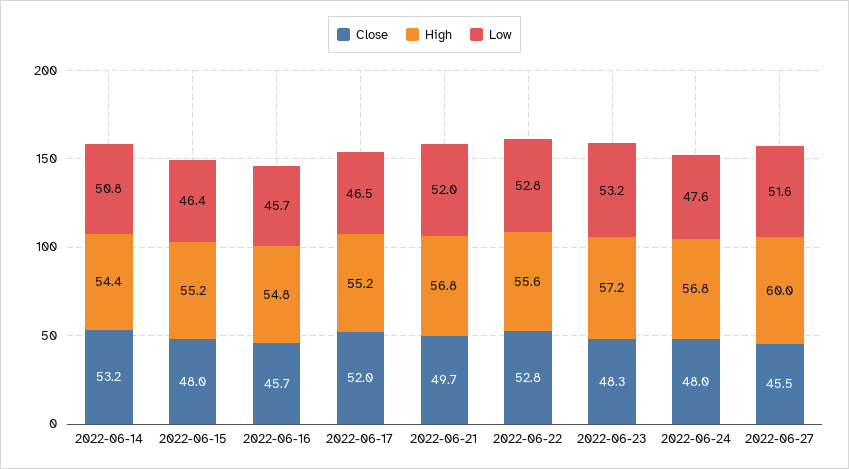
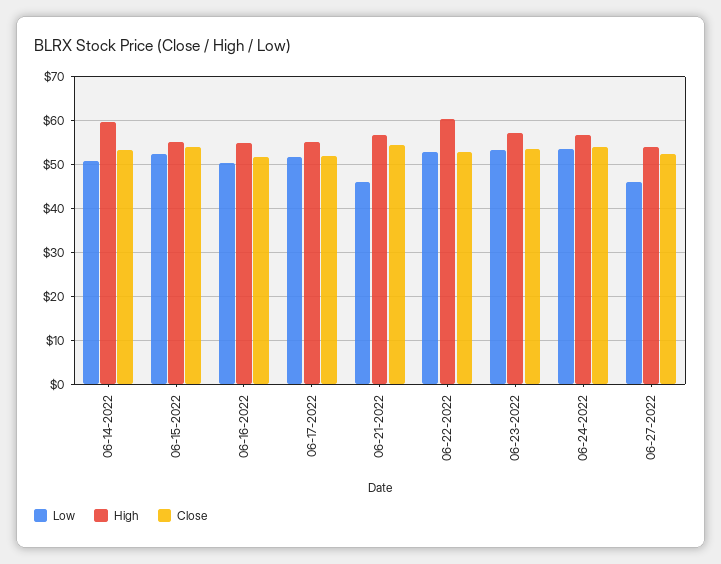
High, 2022-06-14: 54.4 -> 60
Close, 2022-06-15: 48 -> 54
Low, 2022-06-15: 46.4 -> 52
Close, 2022-06-16: 45.7 -> 52
Low, 2022-06-16: 45.7 -> 50
Low, 2022-06-17: 46.5 -> 52
Close, 2022-06-21: 49.7 -> 54
Low, 2022-06-21: 52 -> 46
High, 2022-06-22: 55.6 -> 60
Close, 2022-06-23: 48.3 -> 54
Close, 2022-06-24: 48 -> 54
Low, 2022-06-24: 47.6 -> 54
Close, 2022-06-27: 45.5 -> 52
High, 2022-06-27: 60 -> 54
Low, 2022-06-27: 51.6 -> 46

